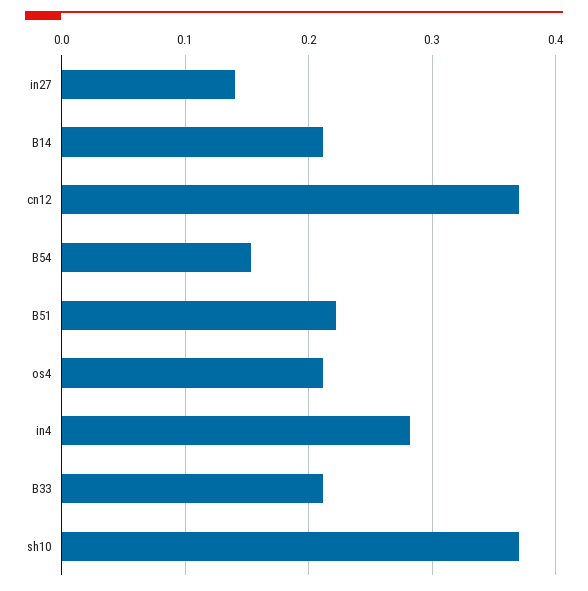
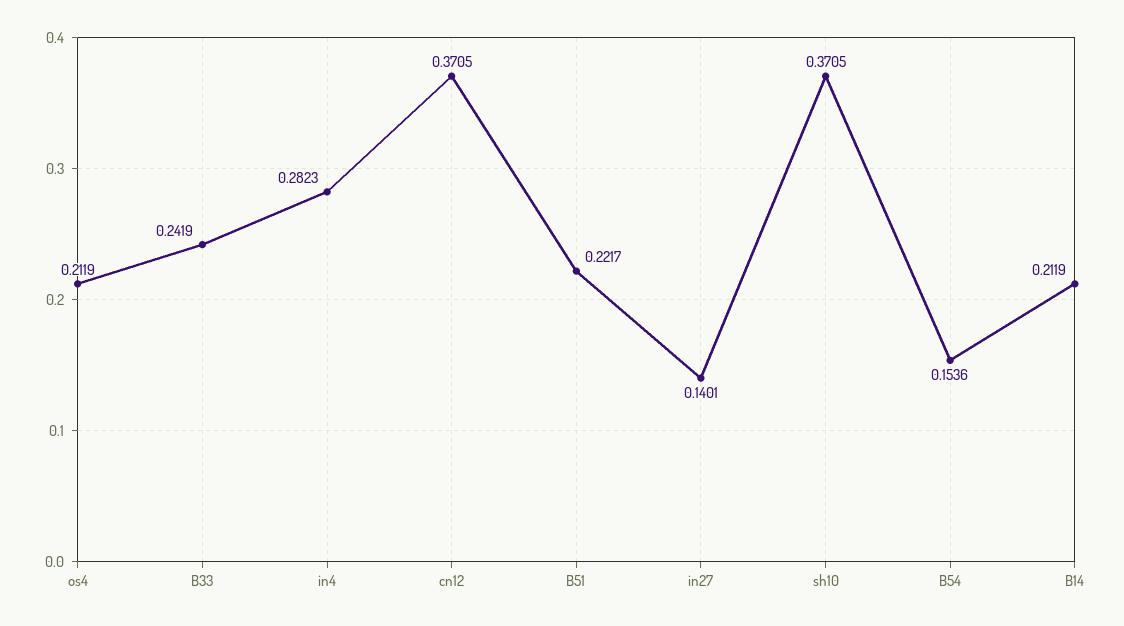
B33: 0.21 -> 0.2419

